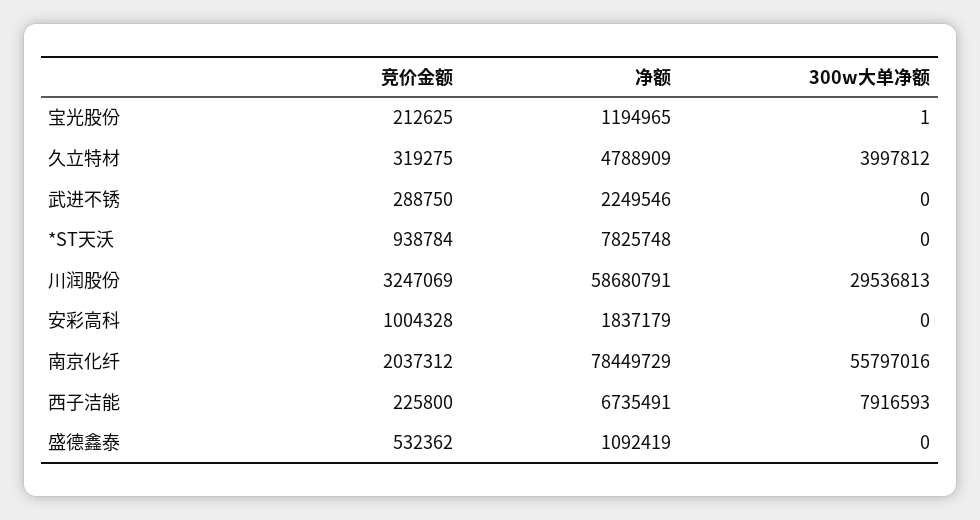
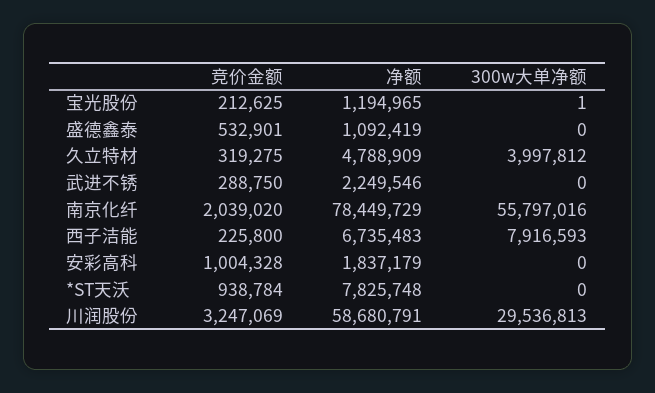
竞价金额, 南京化纤: 2037312 -> 2039020
净额, 西子洁能: 6735491 -> 6735483
竞价金额, 盛德鑫泰: 532362 -> 532901

